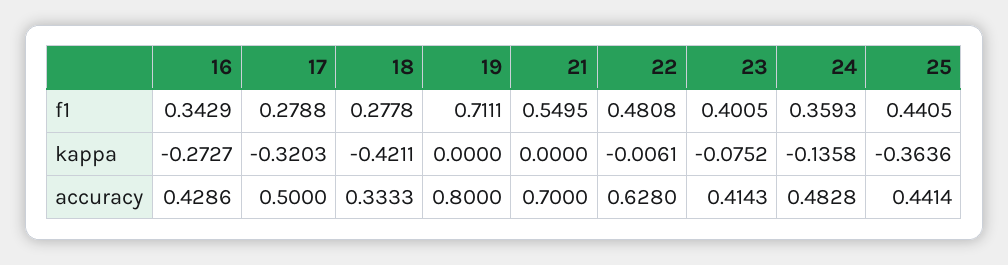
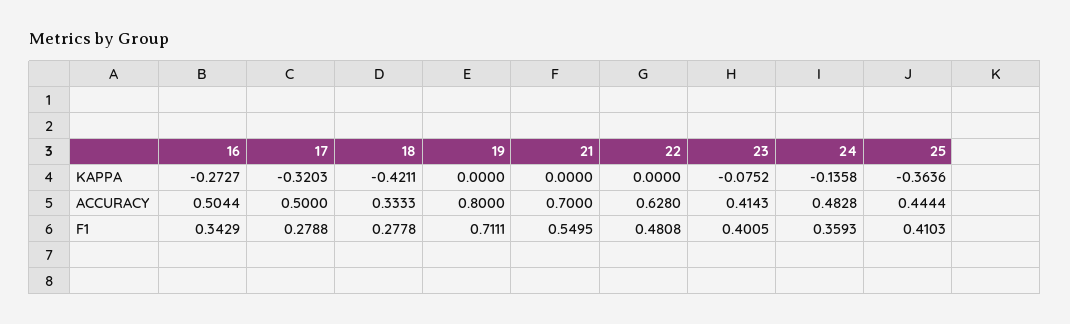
25, f1: 0.4405 -> 0.4103
22, kappa: -0.0061 -> 0
16, accuracy: 0.4286 -> 0.5044
25, accuracy: 0.4414 -> 0.4444

